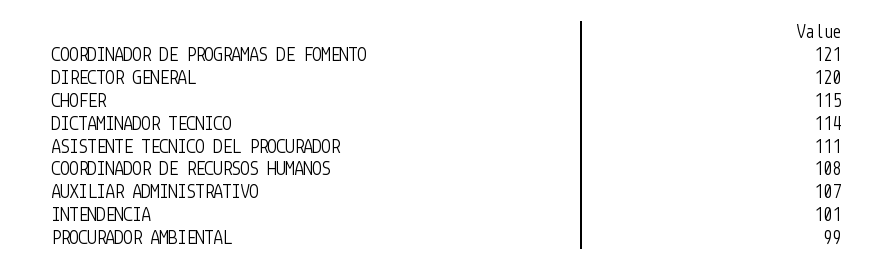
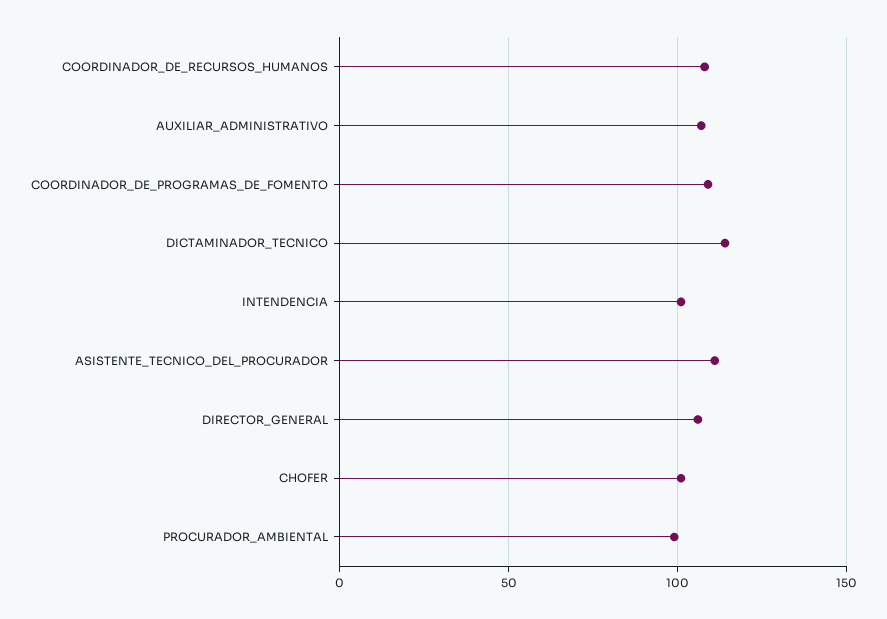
COORDINADOR DE PROGRAMAS DE FOMENTO: 121 -> 110
DIRECTOR GENERAL: 120 -> 105
CHOFER: 115 -> 100

